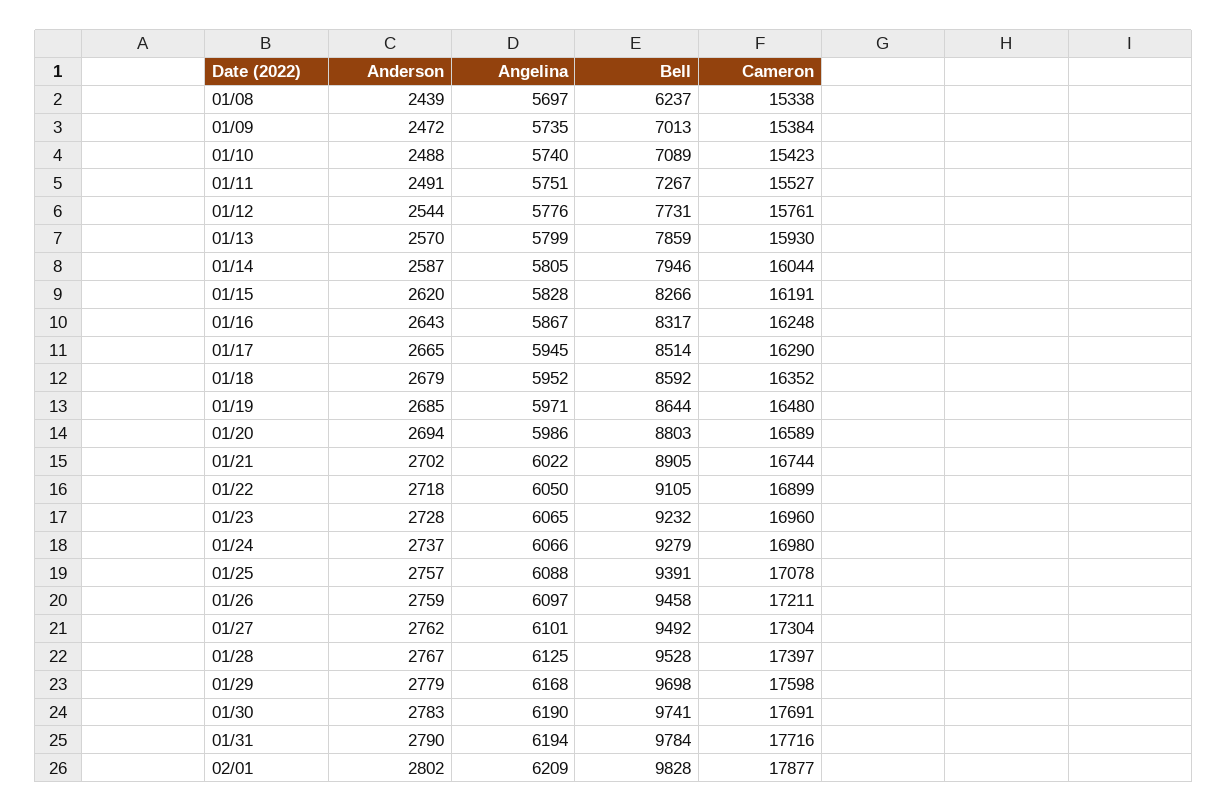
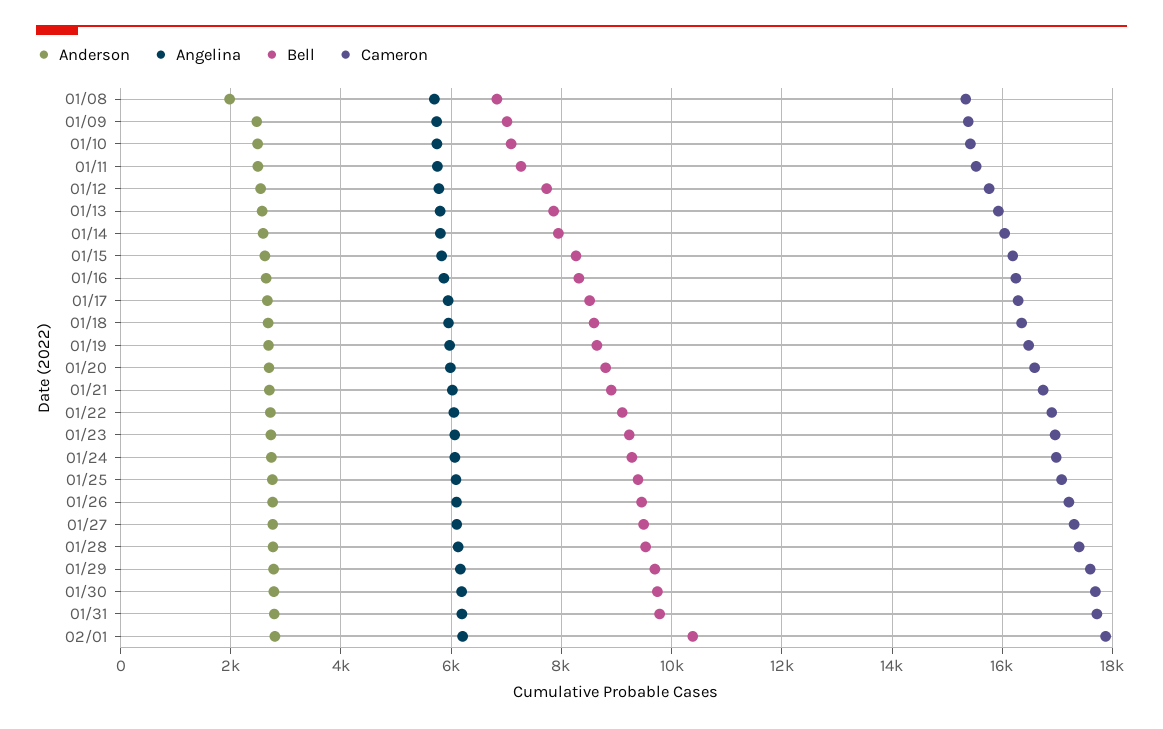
Anderson, 01/08: 2439 -> 2000
Bell, 01/08: 6237 -> 6800
Bell, 02/01: 9828 -> 10400

